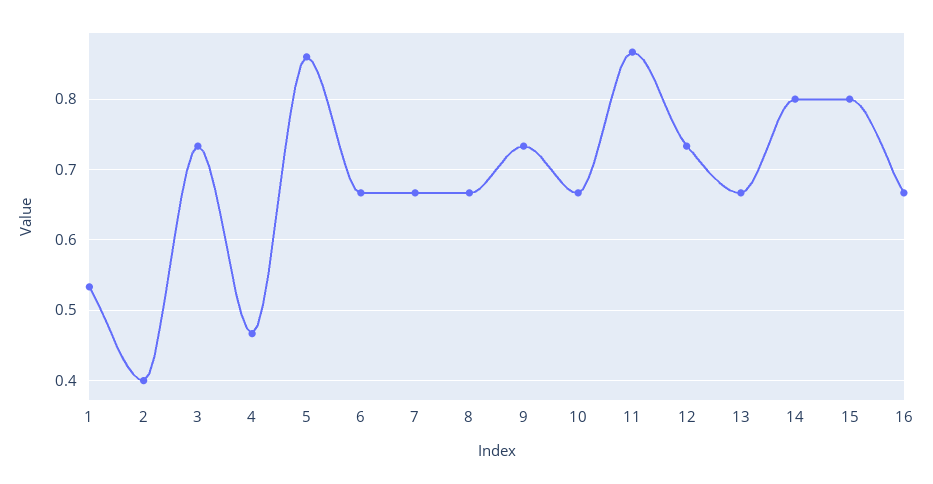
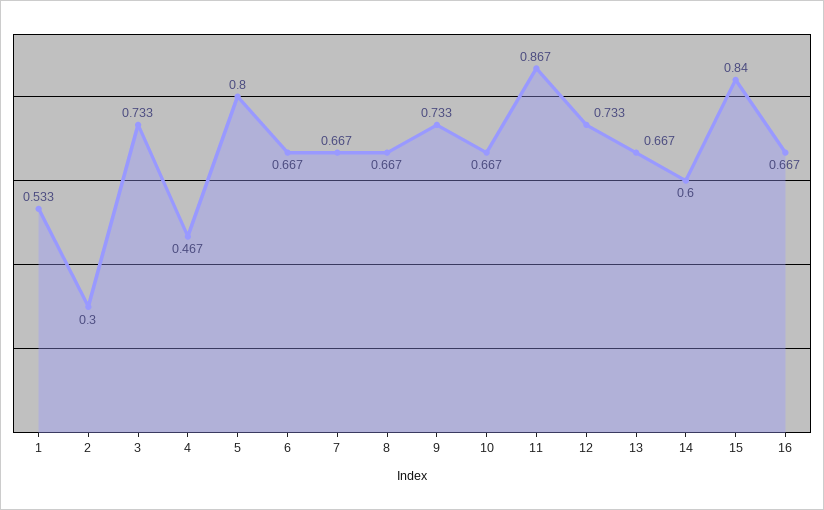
2: 0.4 -> 0.3
5: 0.86 -> 0.8
14: 0.8 -> 0.6
15: 0.8 -> 0.84

